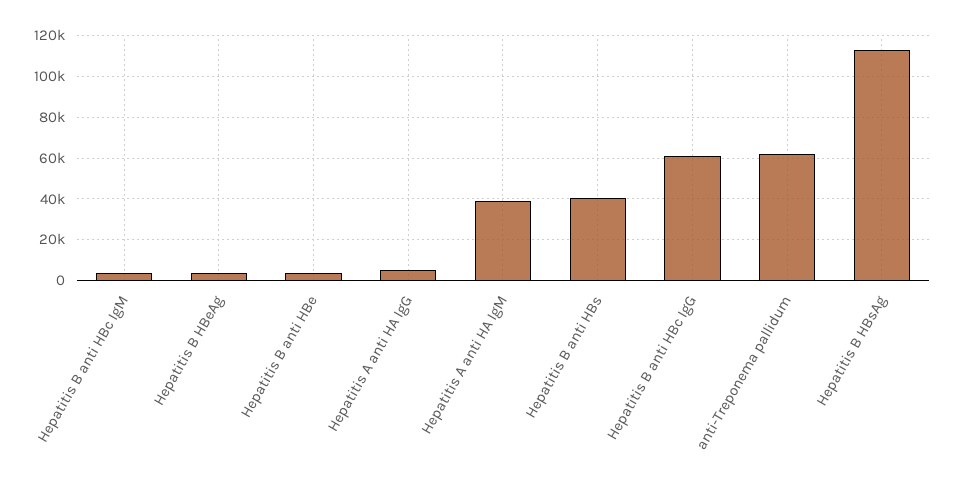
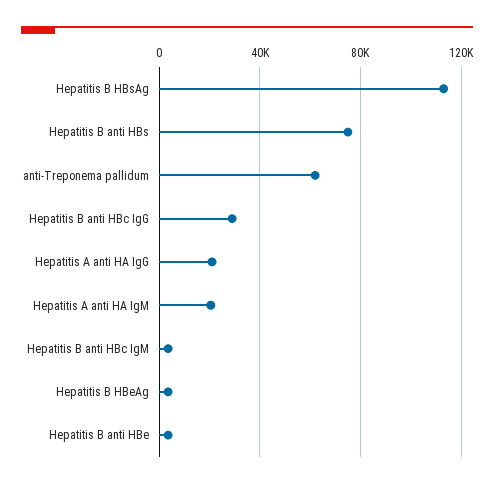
Hepatitis A anti HA IgG: 5000 -> 20000
Hepatitis A anti HA IgM: 40000 -> 20000
Hepatitis B anti HBs: 40000 -> 75000
Hepatitis B anti HBc IgG: 60000 -> 30000

